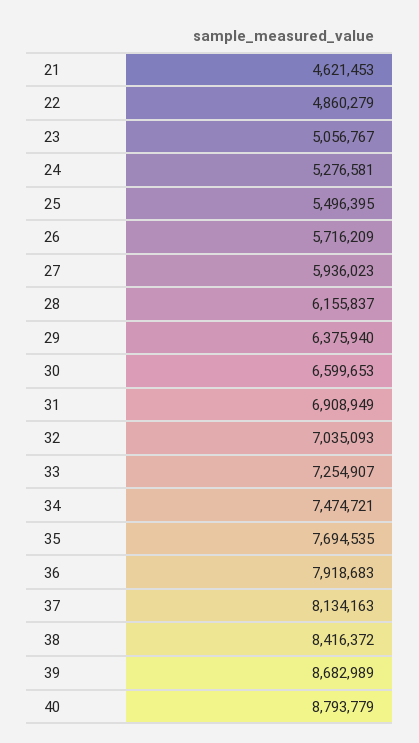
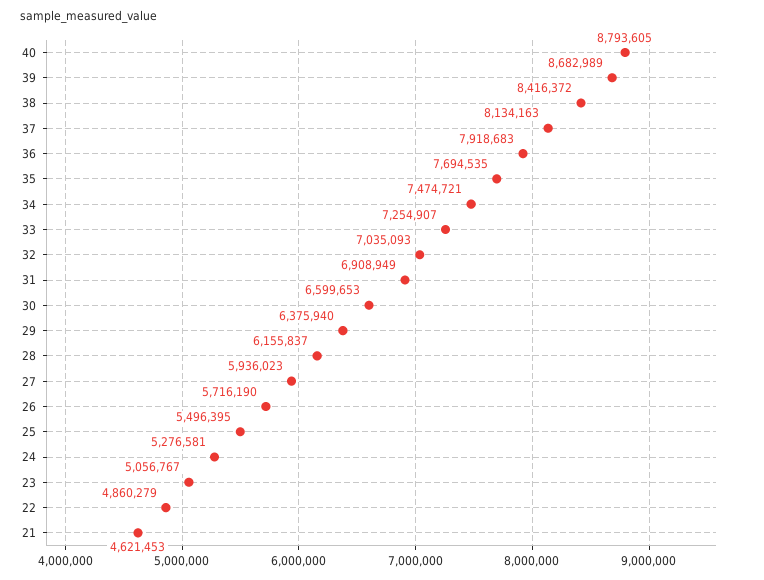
26: 5716209 -> 5716190
40: 8793779 -> 8793605

